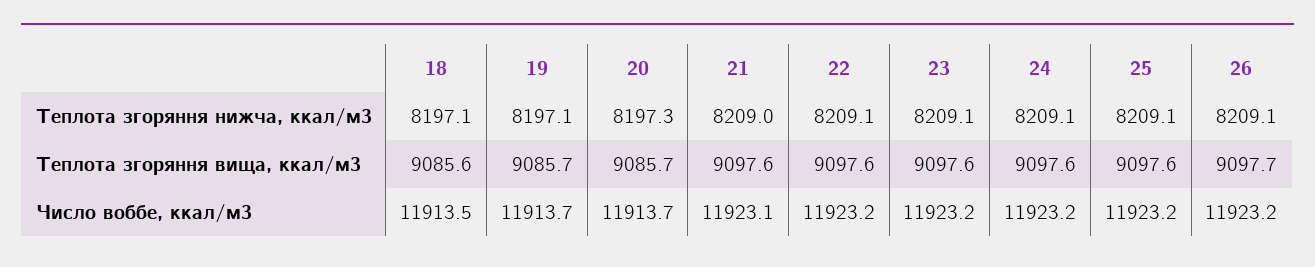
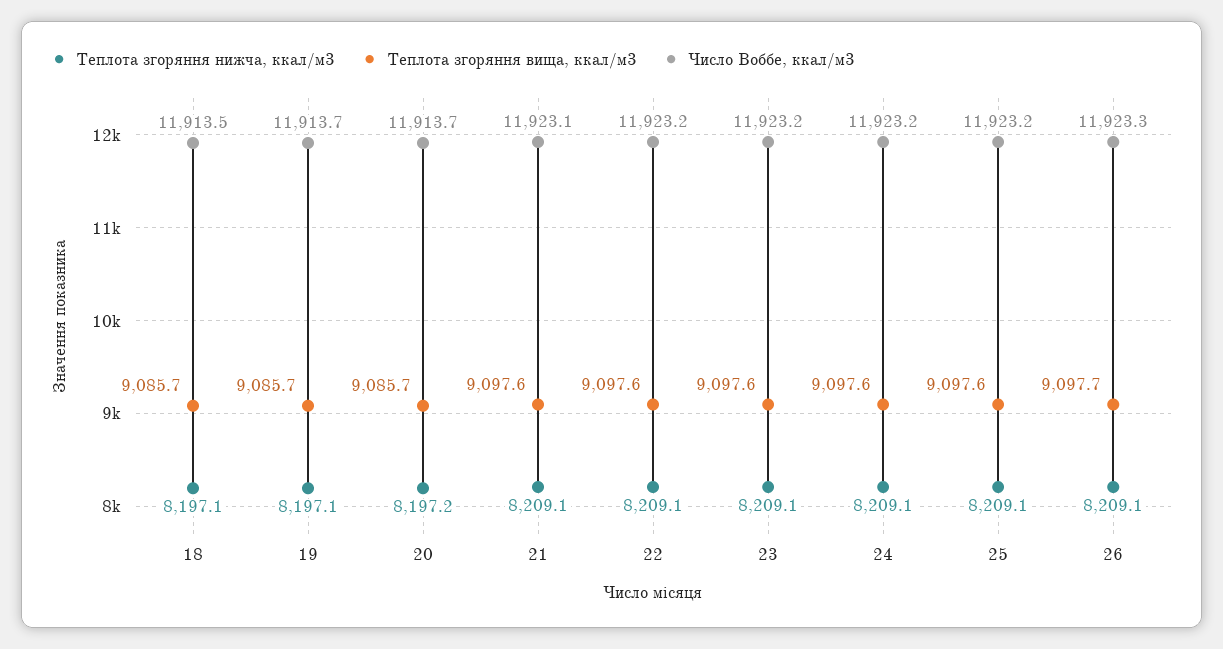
Теплота згоряння нижча, ккал/м3, 20: 8197.3 -> 8197.2
Теплота згоряння нижча, ккал/м3, 21: 8209 -> 8209.1
Теплота згоряння вища, ккал/м3, 18: 9085.6 -> 9085.7
Число воббе, ккал/м3, 26: 11923.2 -> 11923.3

